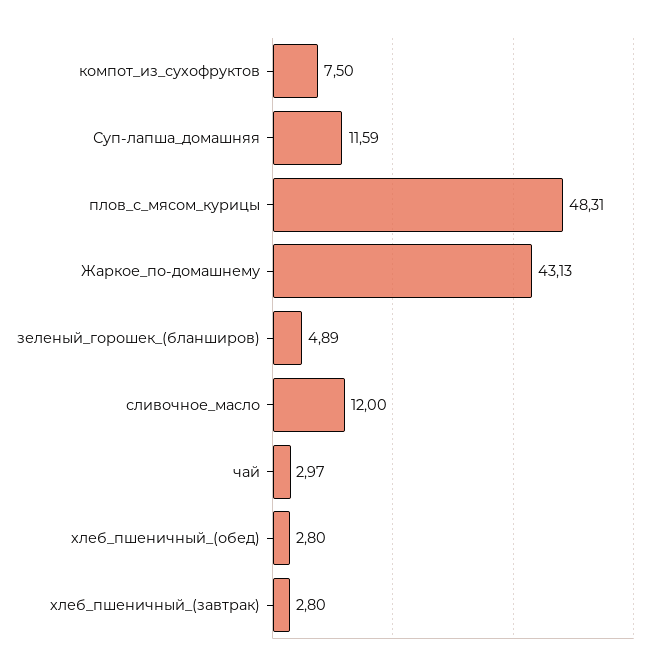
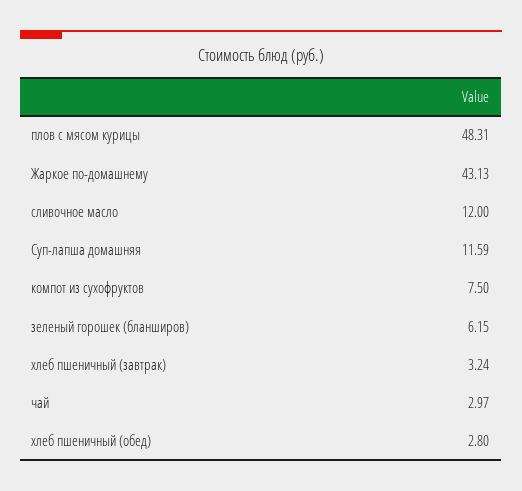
зеленый_горошек_(бланширов): 4.89 -> 6.15
хлеб_пшеничный_(завтрак): 2.8 -> 3.24

